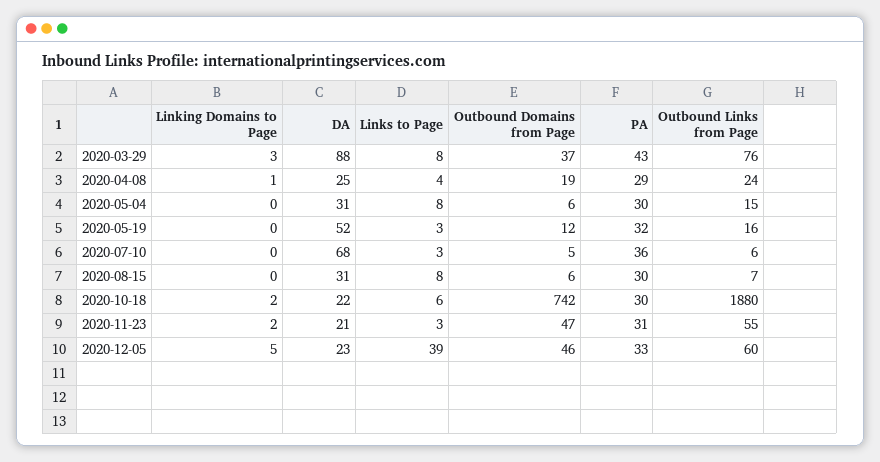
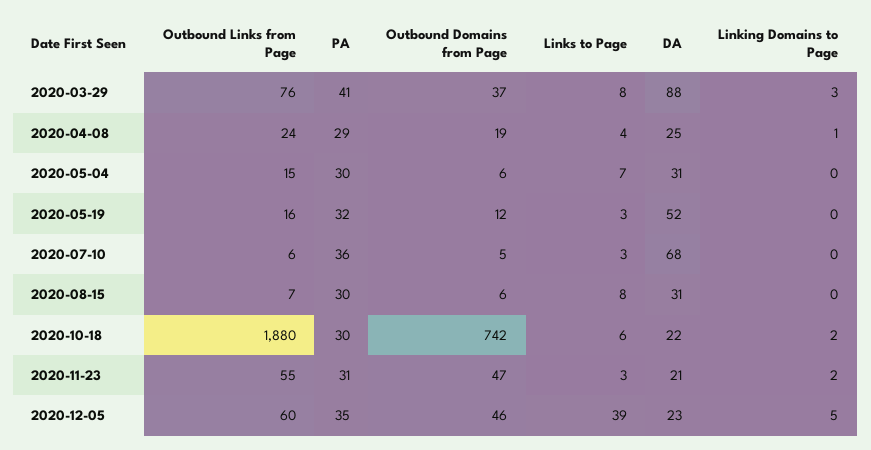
PA, 2020-03-29: 43 -> 41
Links to Page, 2020-05-04: 8 -> 7
PA, 2020-12-05: 33 -> 35

